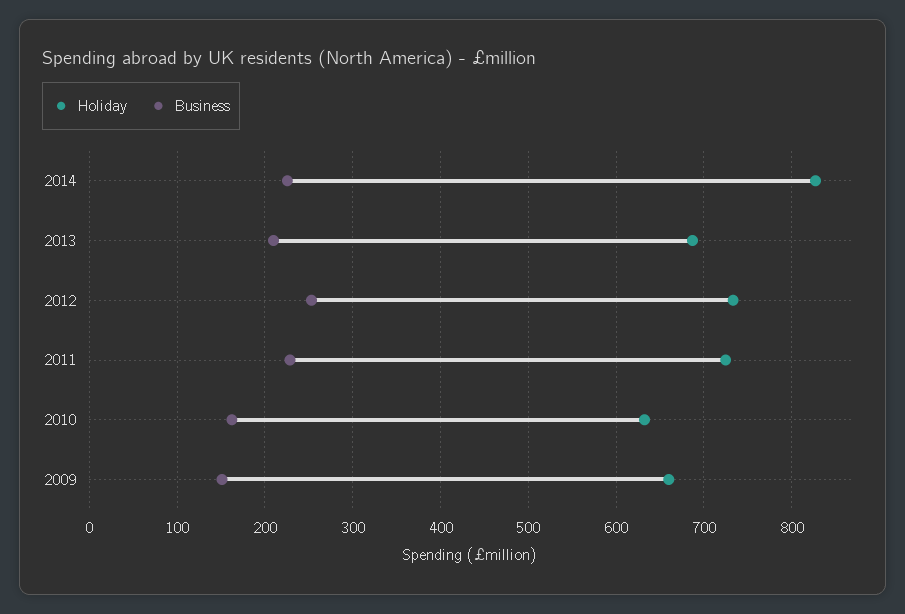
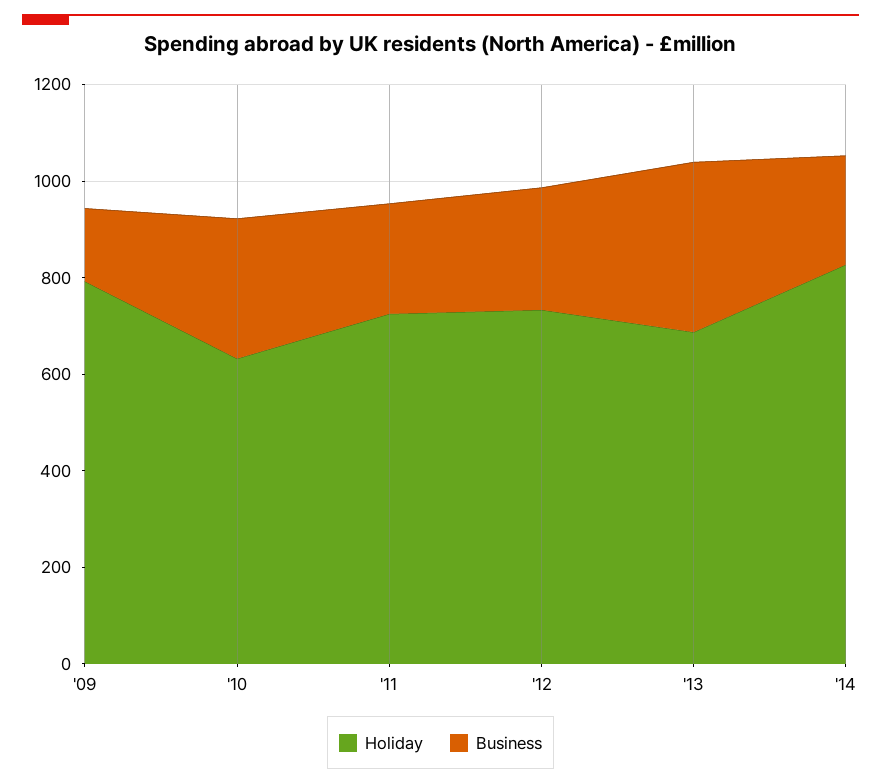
Business, 2013: 210 -> 350
Business, 2010: 160 -> 300
Holiday, 2009: 660 -> 800

